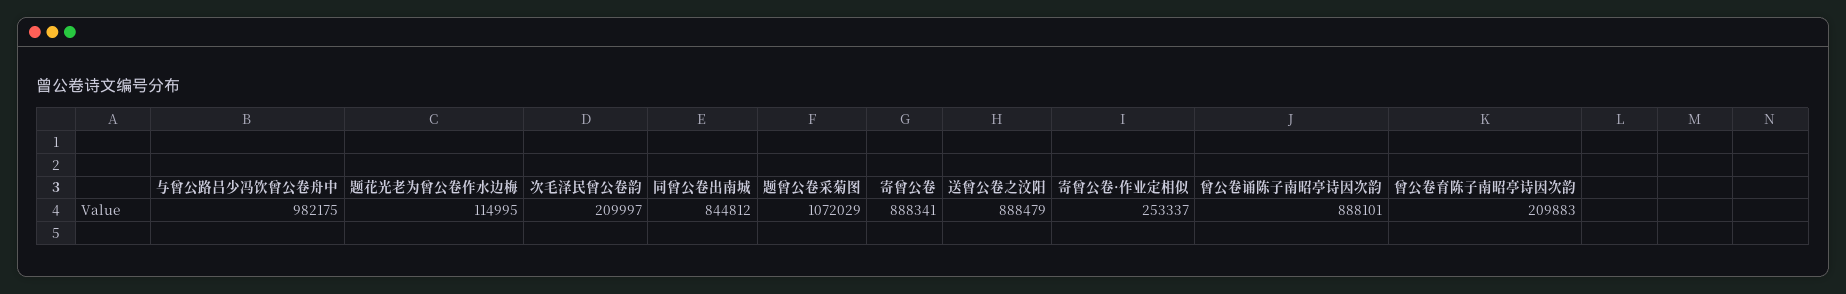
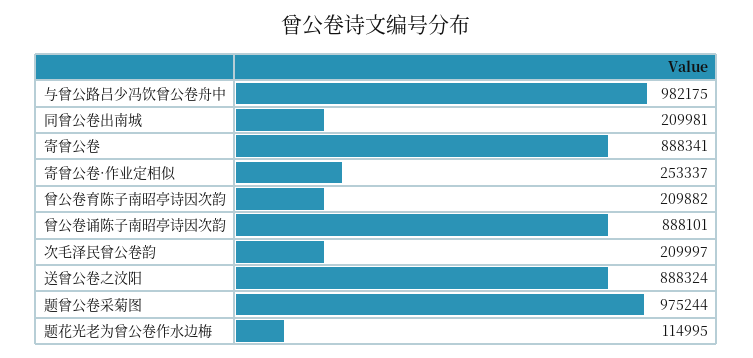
同曾公卷出南城: 844812 -> 209981
题曾公卷采菊图: 1072029 -> 975244
送曾公卷之汶阳: 888479 -> 888324
曾公卷育陈子南昭亭诗因次韵: 209883 -> 209882

